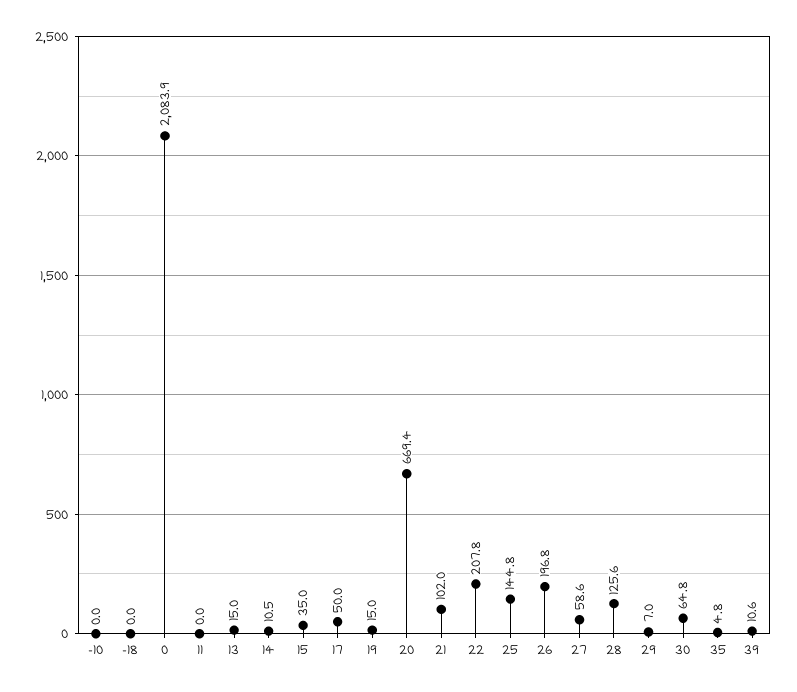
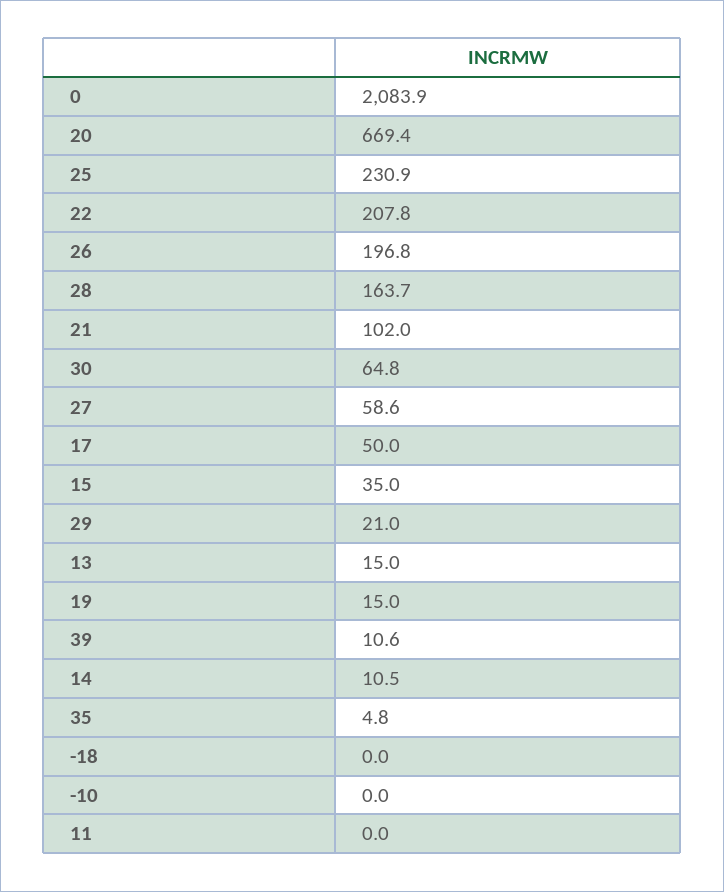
25: 144.8 -> 230.9
28: 125.6 -> 163.7
29: 7 -> 21

